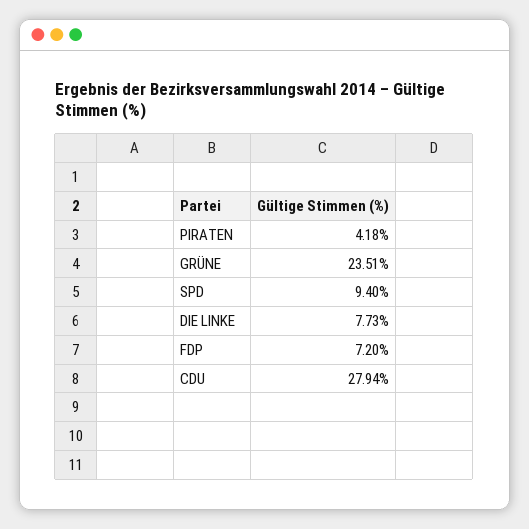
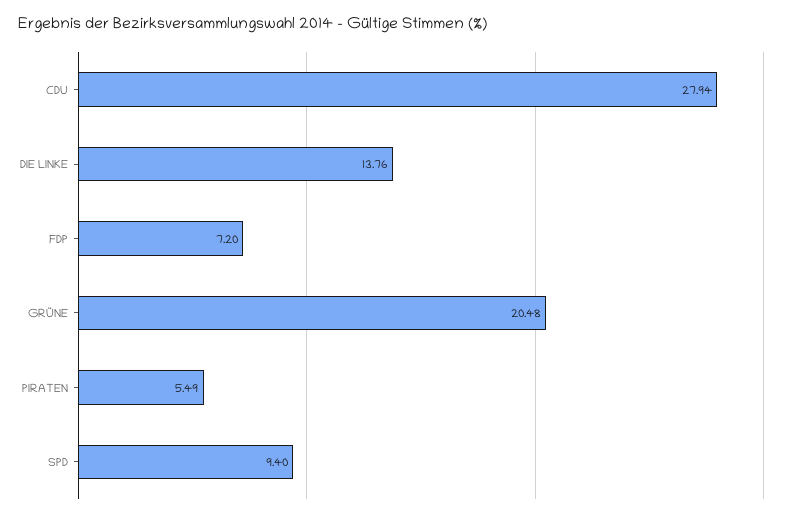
PIRATEN: 4.18 -> 5.49
GRÜNE: 23.51 -> 20.48
DIE LINKE: 7.73 -> 13.76

